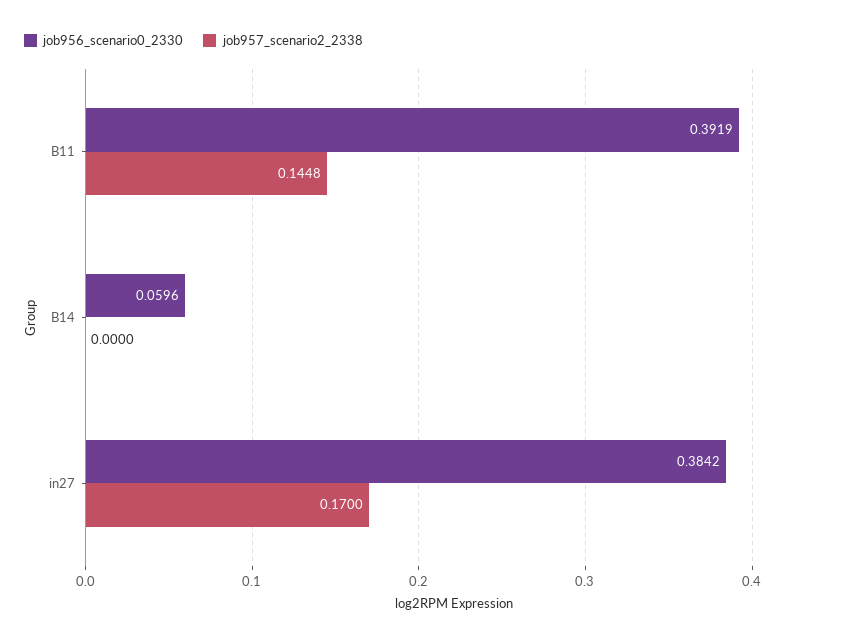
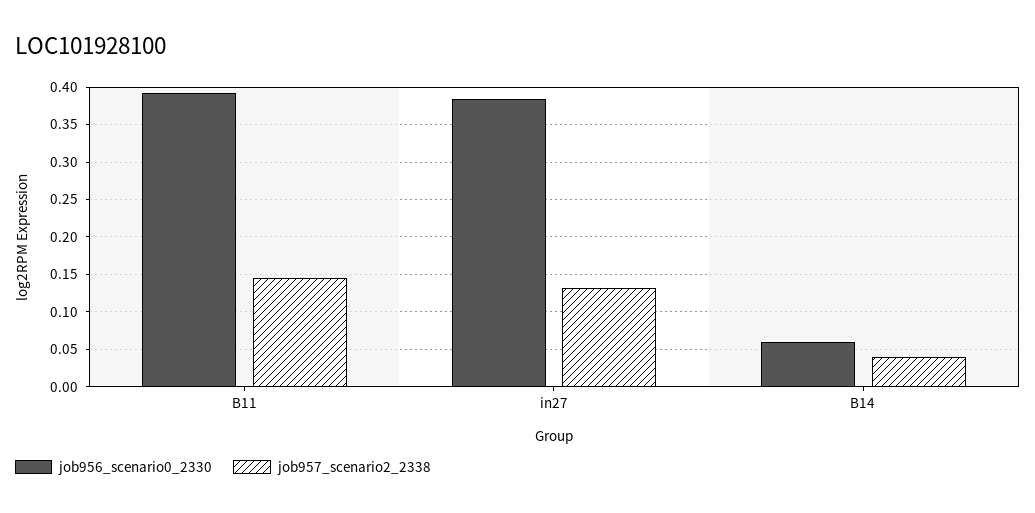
job957_scenario2_2338, B14: 0 -> 0.04
job957_scenario2_2338, in27: 0.17 -> 0.13

